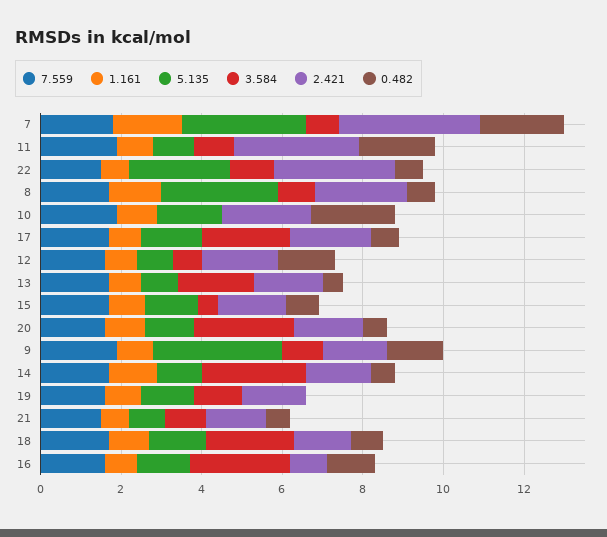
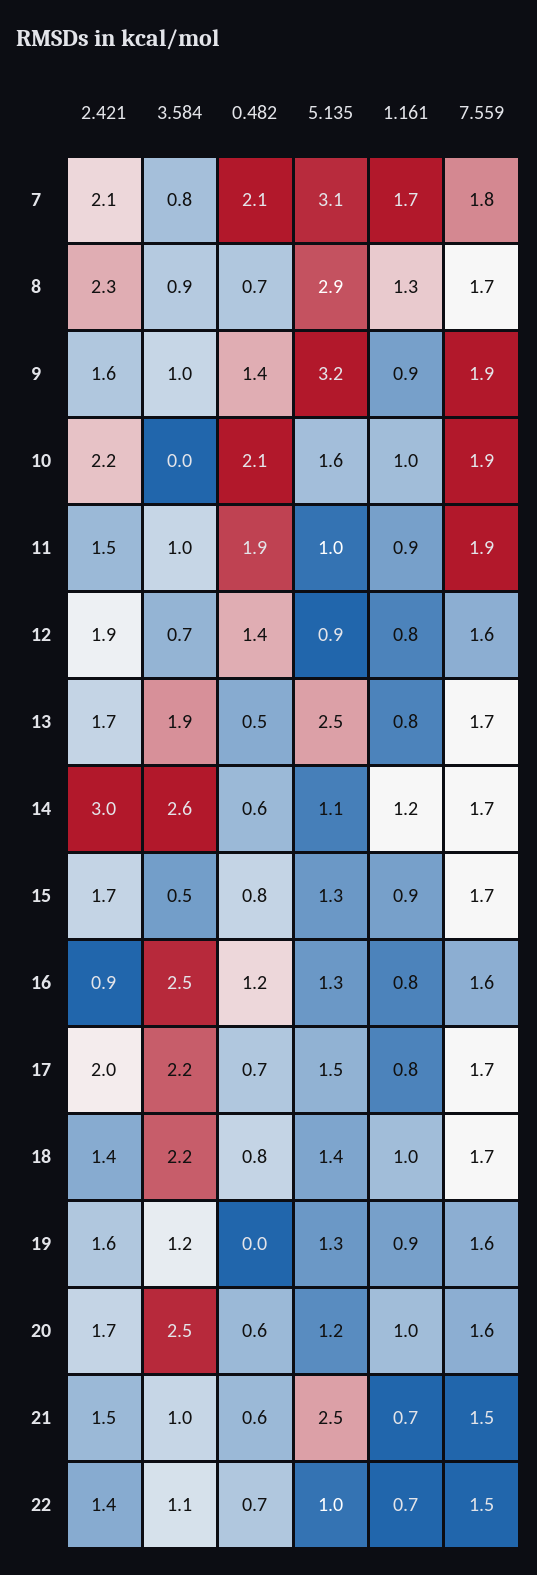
2.421, 7: 3.5 -> 2.1
2.421, 11: 3 -> 1.5
5.135, 22: 2.5 -> 1
2.421, 22: 3 -> 1.4
5.135, 13: 1 -> 2.5
2.421, 14: 1.5 -> 3
5.135, 21: 1 -> 2.5

